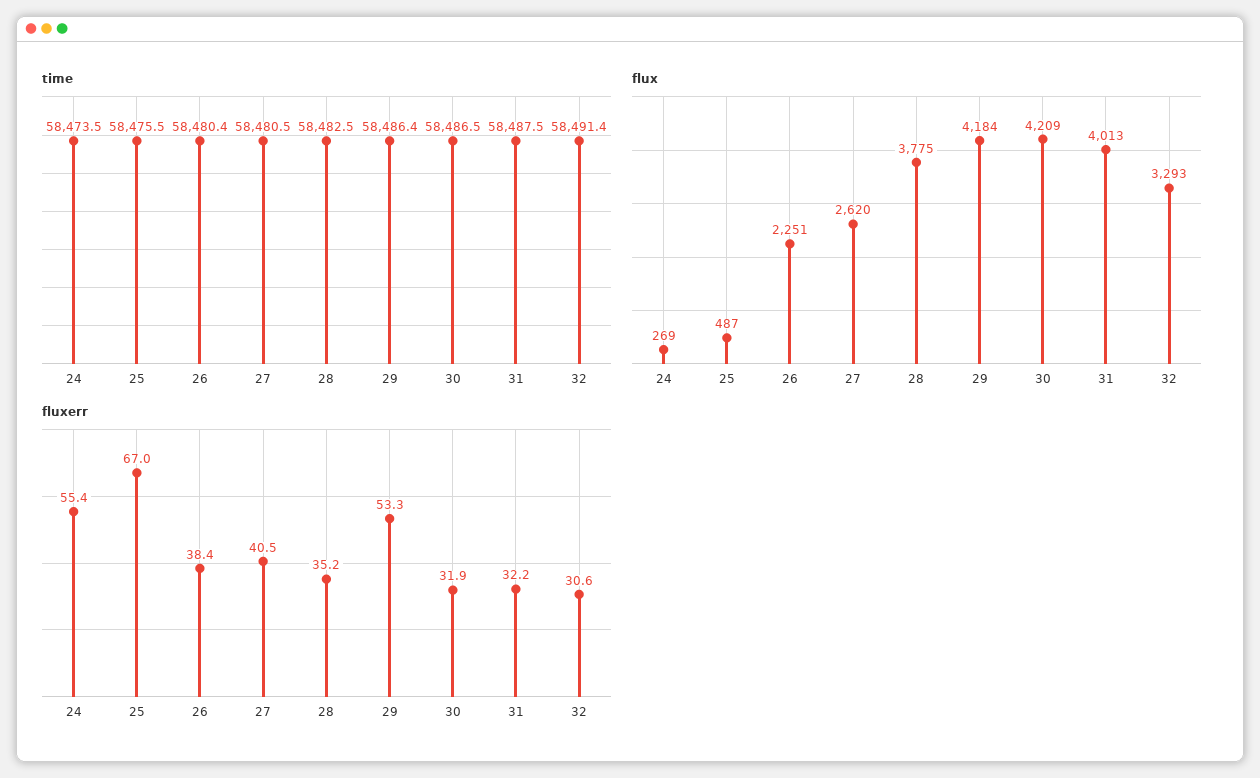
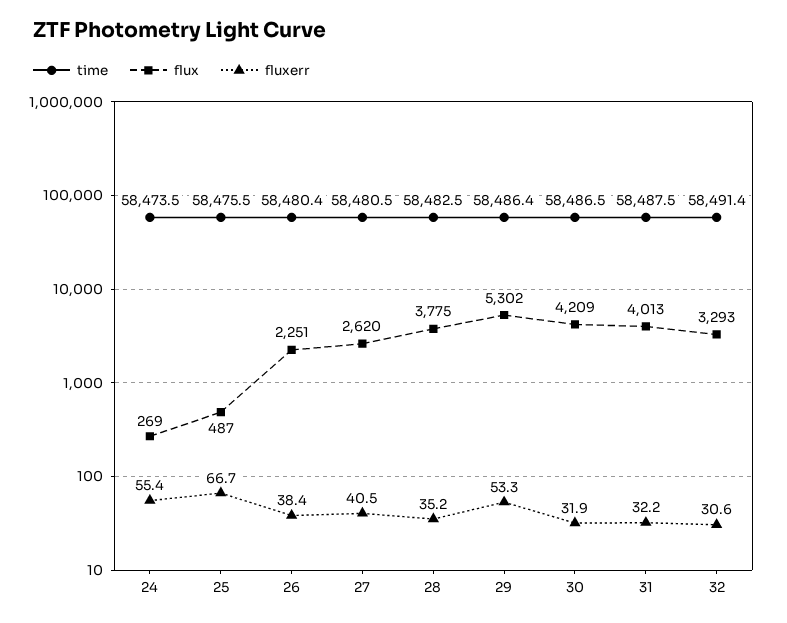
flux, 29: 4184 -> 5302
fluxerr, 25: 67 -> 66.7

